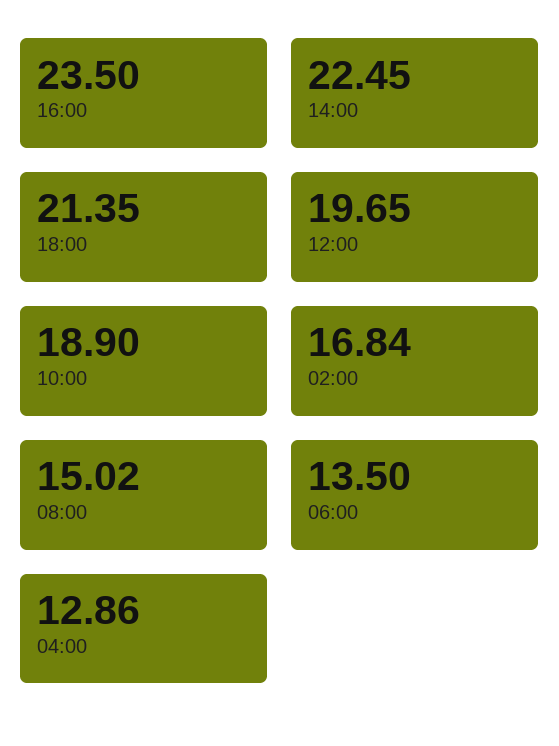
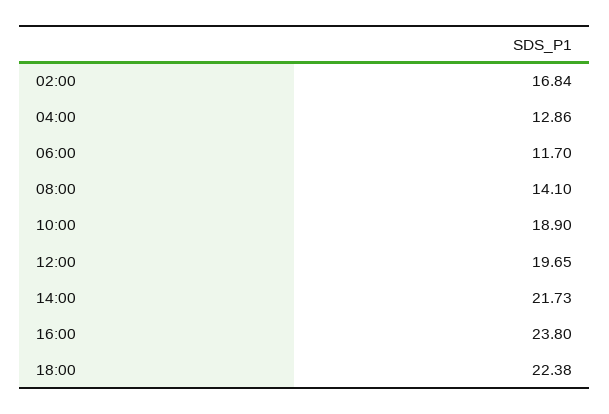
16:00: 23.5 -> 23.8
14:00: 22.45 -> 21.73
18:00: 21.35 -> 22.38
08:00: 15.02 -> 14.1
06:00: 13.5 -> 11.7

